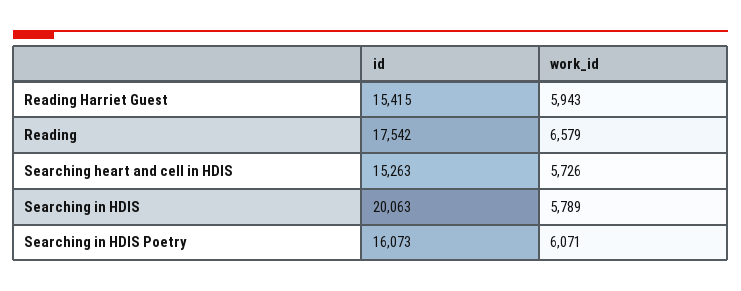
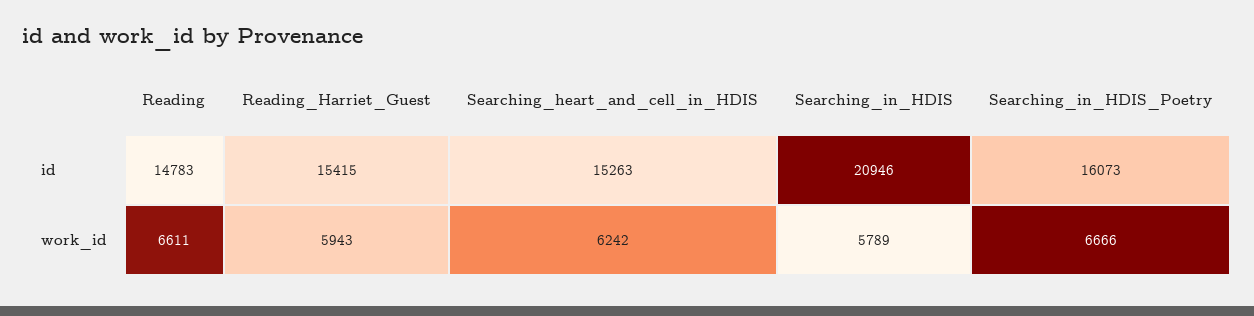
id, Reading: 17542 -> 14783
work_id, Reading: 6579 -> 6611
work_id, Searching heart and cell in HDIS: 5726 -> 6242
id, Searching in HDIS: 20063 -> 20946
work_id, Searching in HDIS Poetry: 6071 -> 6666

